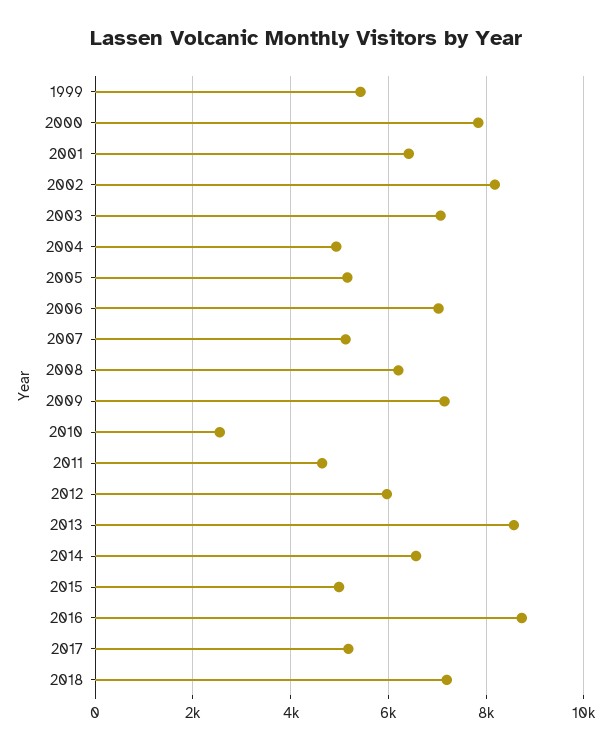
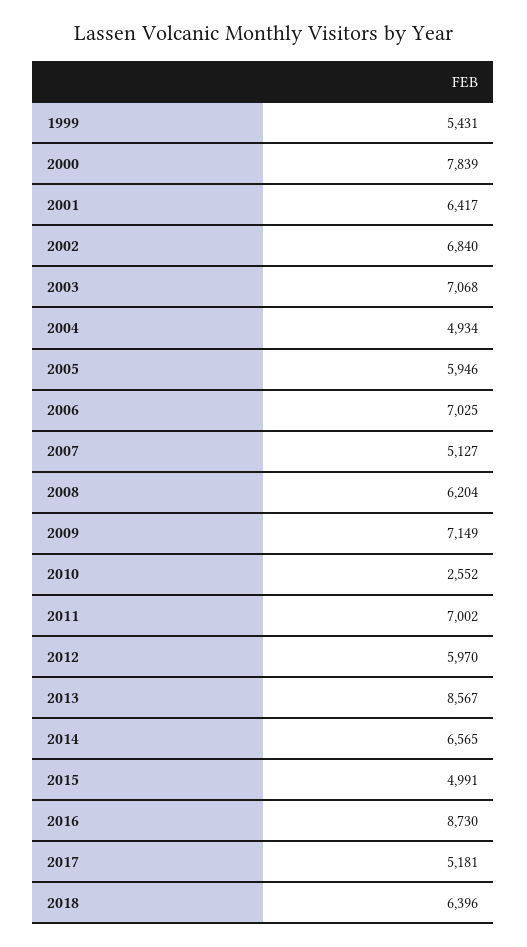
2002: 8200 -> 6840
2005: 5200 -> 5946
2011: 4600 -> 7002
2018: 7200 -> 6396

